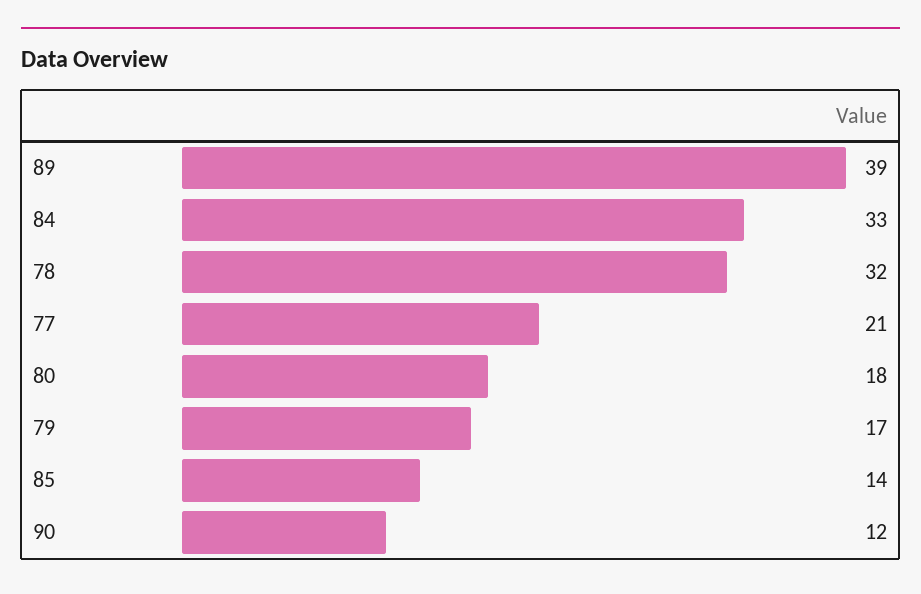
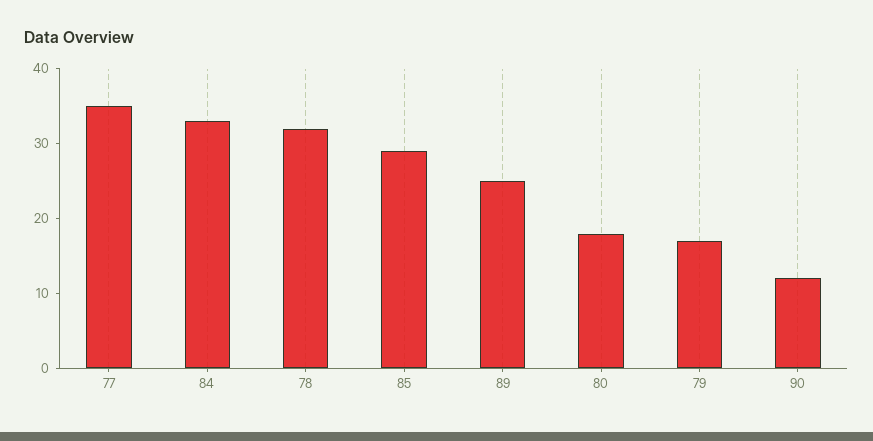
89: 39 -> 25
77: 21 -> 35
85: 14 -> 30

